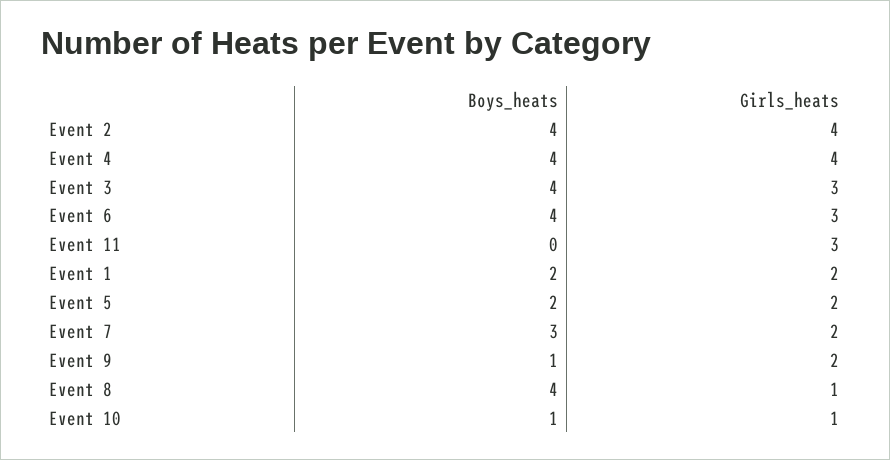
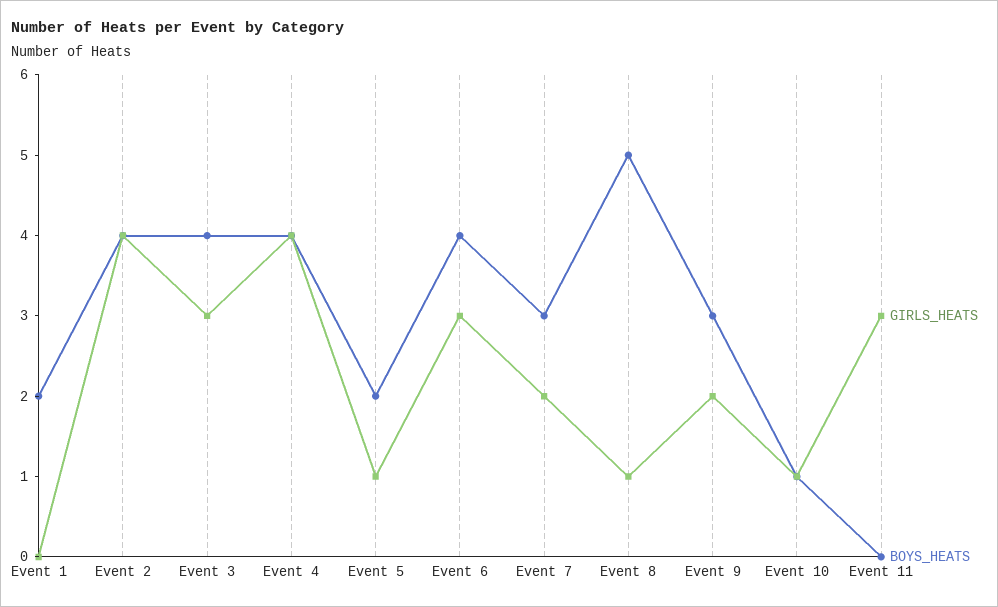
Girls_heats, Event 1: 2 -> 0
Girls_heats, Event 5: 2 -> 1
Boys_heats, Event 9: 1 -> 3
Boys_heats, Event 8: 4 -> 5

